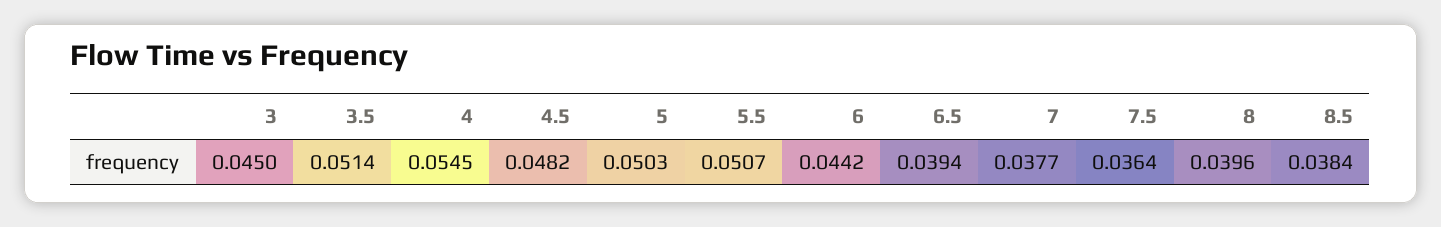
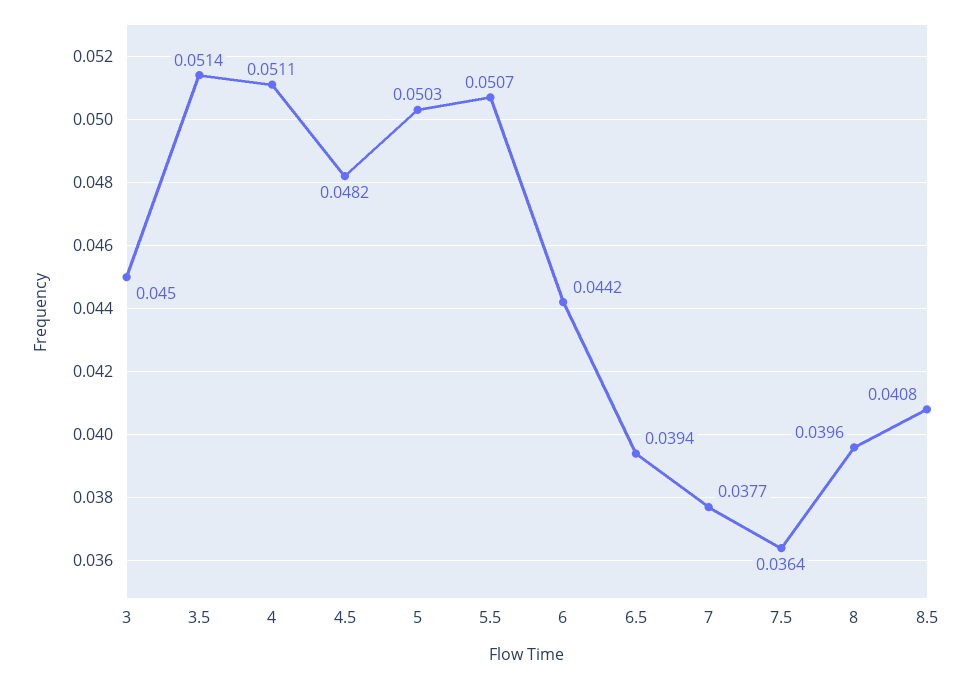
4: 0.0545 -> 0.0511
8.5: 0.0384 -> 0.0408

